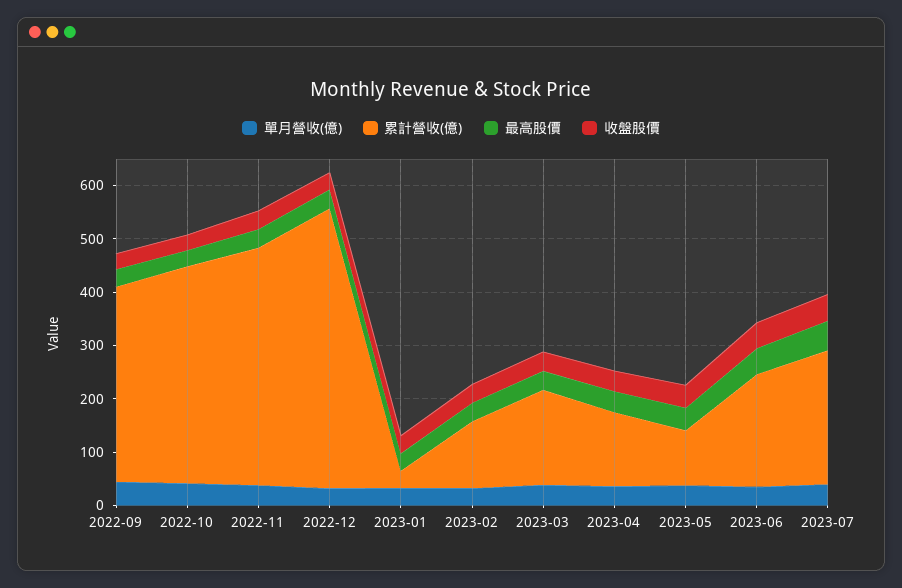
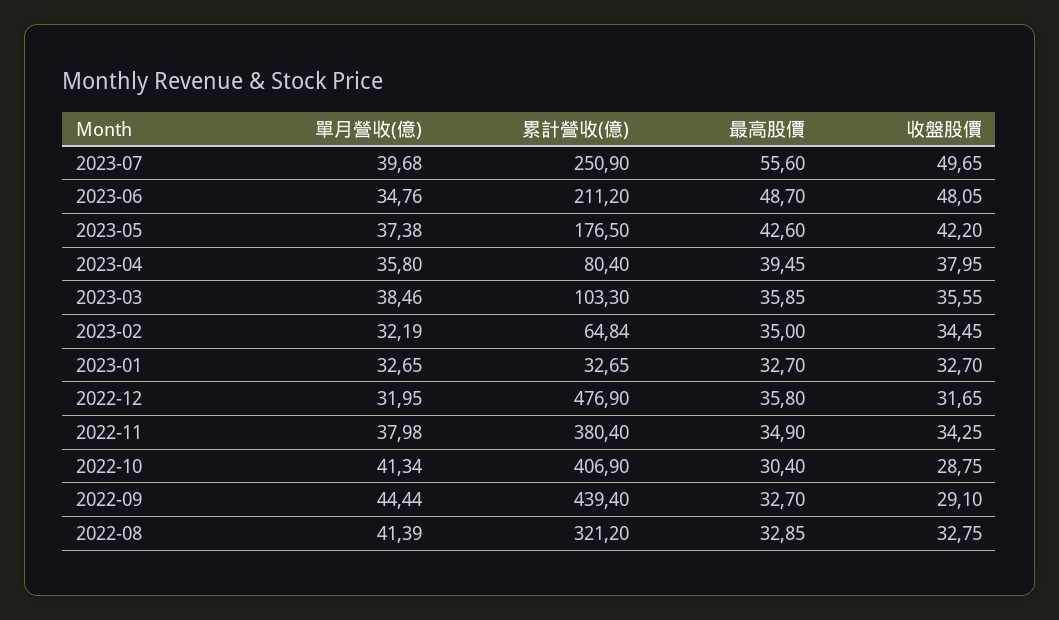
累計營收(億), 2022-09: 360 -> 439.4
累計營收(億), 2022-11: 440 -> 380.4
累計營收(億), 2022-12: 520 -> 476.9
累計營收(億), 2023-02: 120 -> 64.84
累計營收(億), 2023-03: 180 -> 103.3
累計營收(億), 2023-04: 140 -> 80.4
累計營收(億), 2023-05: 100 -> 176.5
單月營收(億), 2022-08: none -> 41.39
累計營收(億), 2022-08: none -> 321.2
最高股價, 2022-08: none -> 32.85
收盤股價, 2022-08: none -> 32.75

